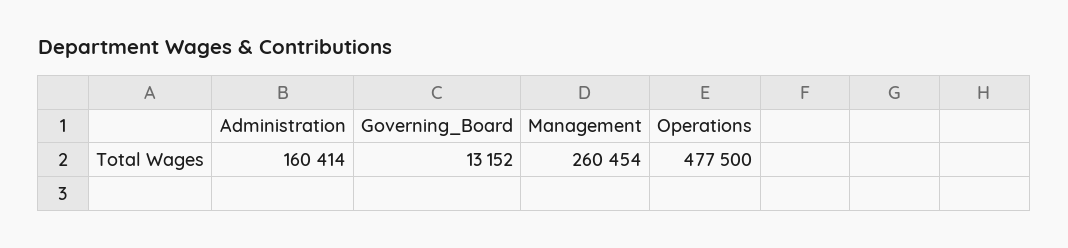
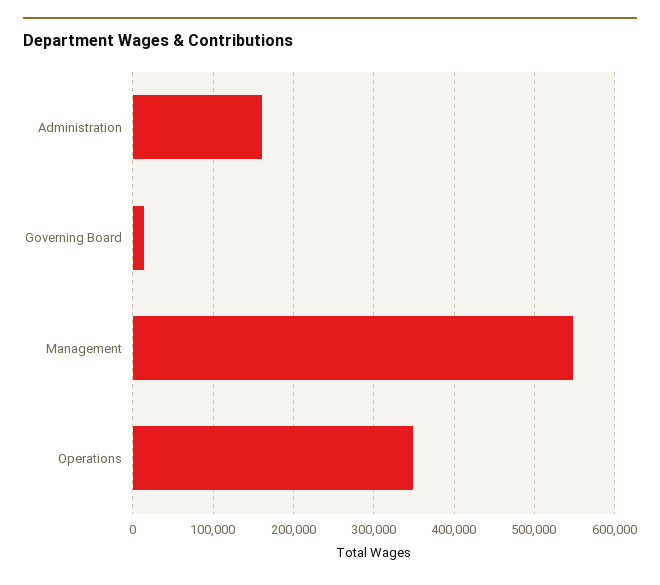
Management: 260454 -> 550000
Operations: 477500 -> 350000

